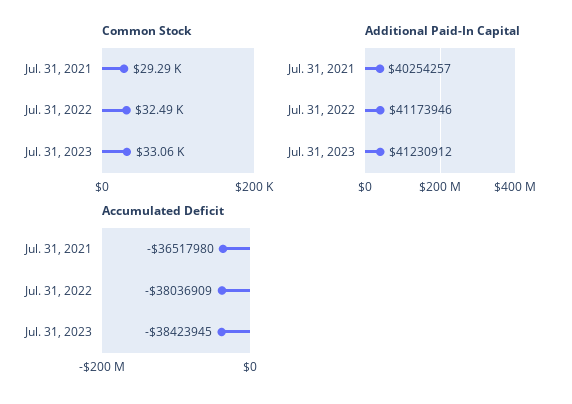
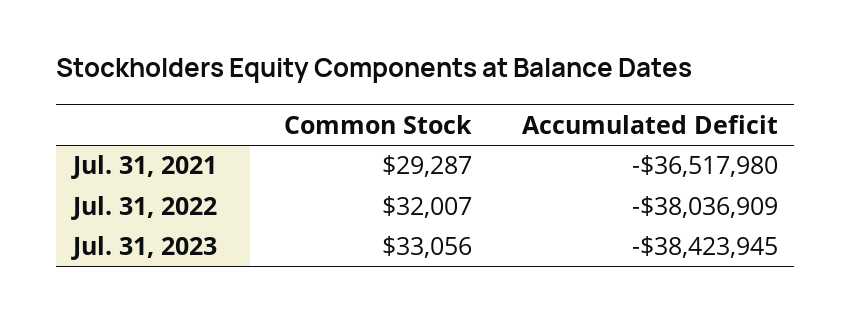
Common Stock, Jul. 31, 2022: 32490 -> 32007
Additional Paid-In Capital, Jul. 31, 2021: 40254257 -> none
Additional Paid-In Capital, Jul. 31, 2022: 41173946 -> none
Additional Paid-In Capital, Jul. 31, 2023: 41230912 -> none

